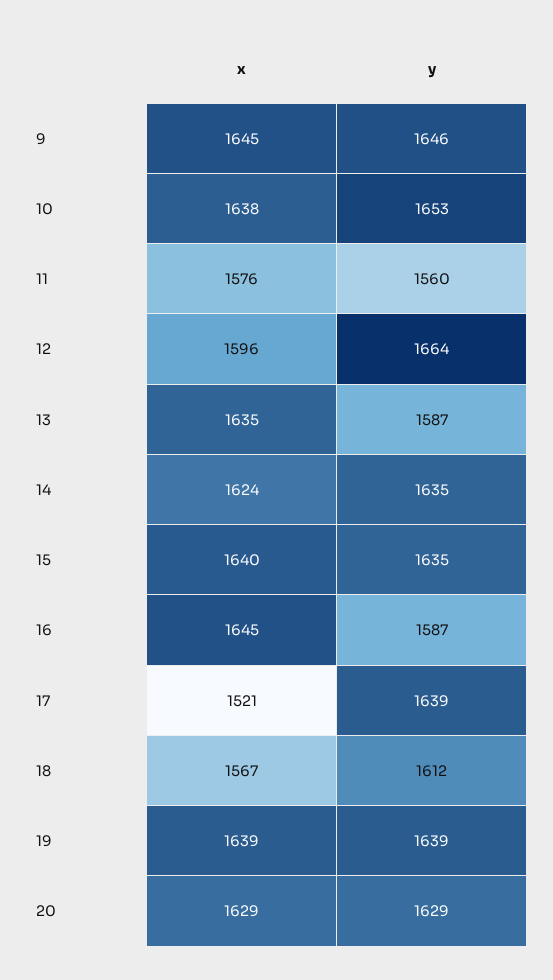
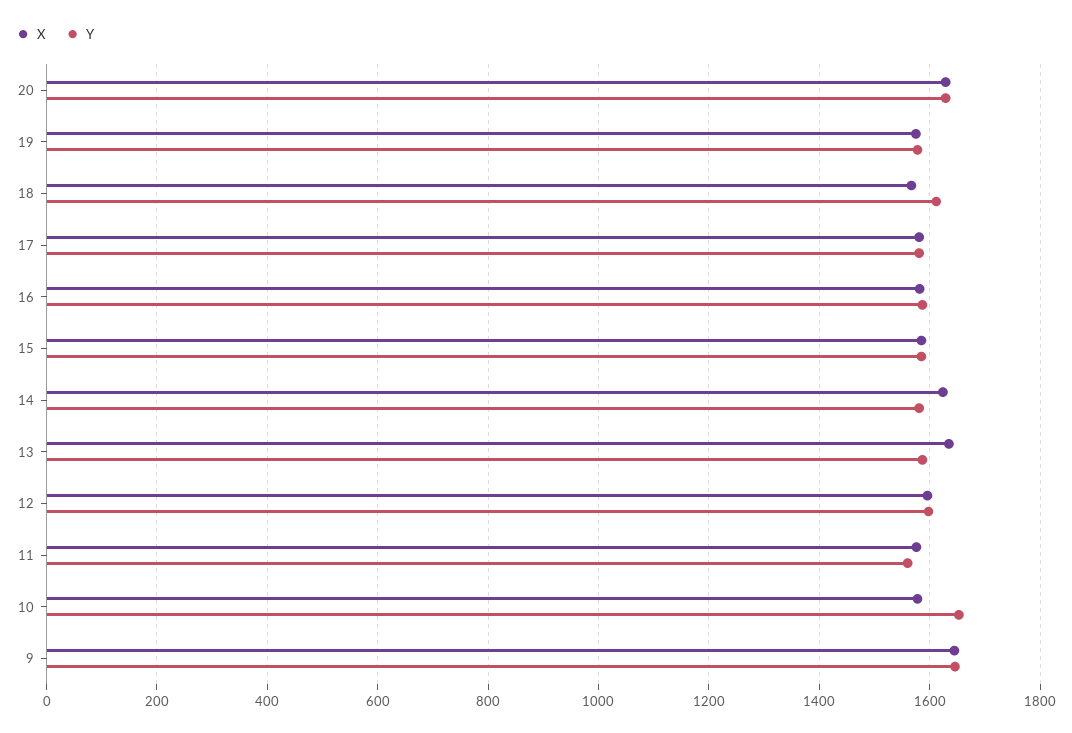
x, 10: 1638 -> 1580
y, 12: 1664 -> 1600
y, 14: 1635 -> 1580
x, 15: 1640 -> 1580
y, 15: 1635 -> 1580
x, 16: 1645 -> 1580
x, 17: 1521 -> 1580
y, 17: 1639 -> 1580
x, 19: 1639 -> 1580
y, 19: 1639 -> 1580

